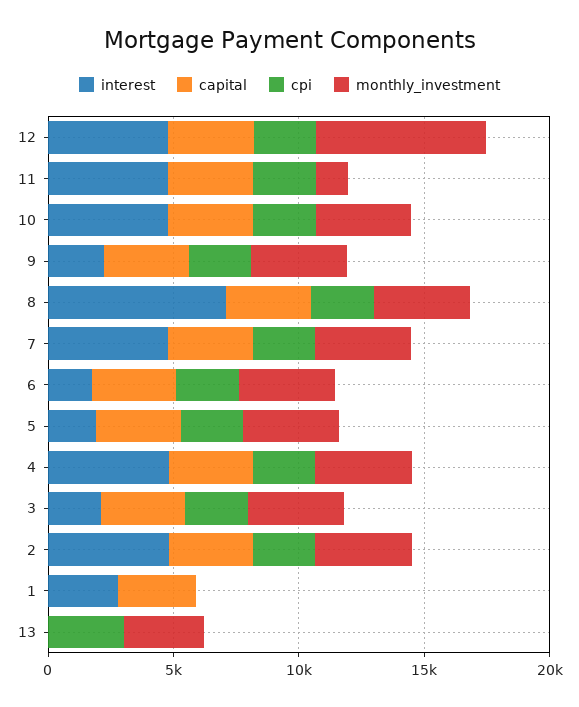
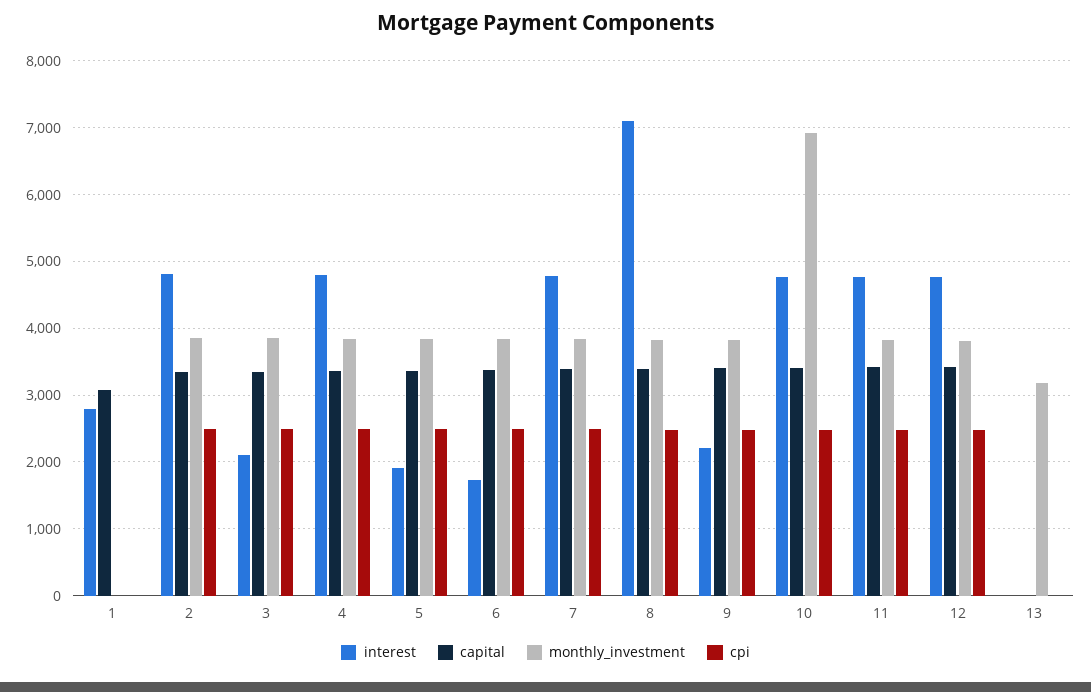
monthly_investment, 12: 7000 -> 3800
monthly_investment, 11: 1000 -> 3800
monthly_investment, 10: 4000 -> 6900
cpi, 13: 3000 -> 0

